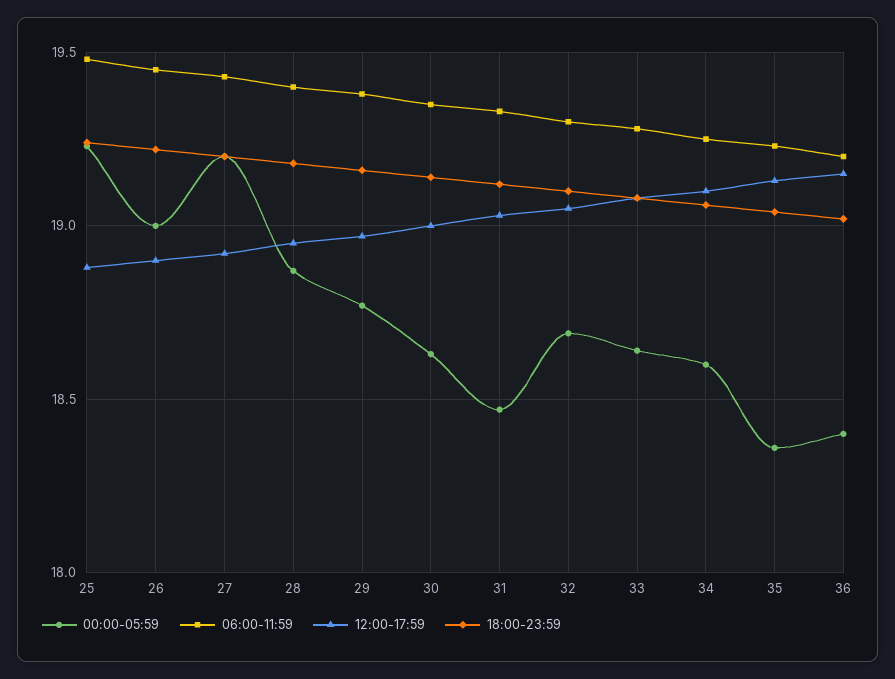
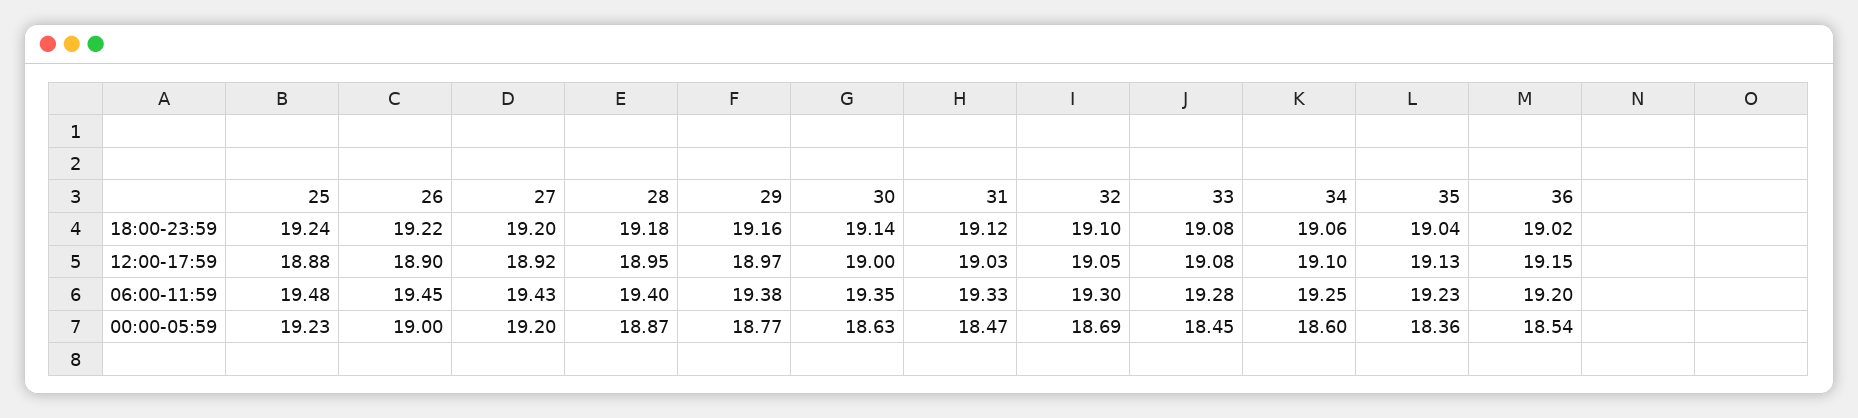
00:00-05:59, 33: 18.65 -> 18.45
00:00-05:59, 36: 18.4 -> 18.54

